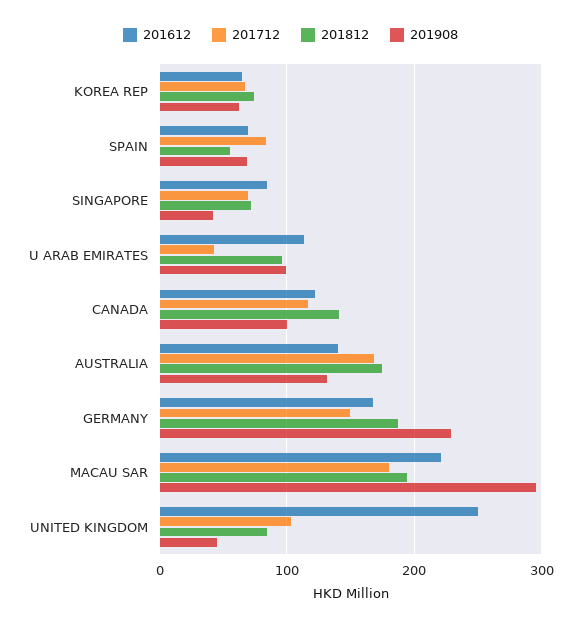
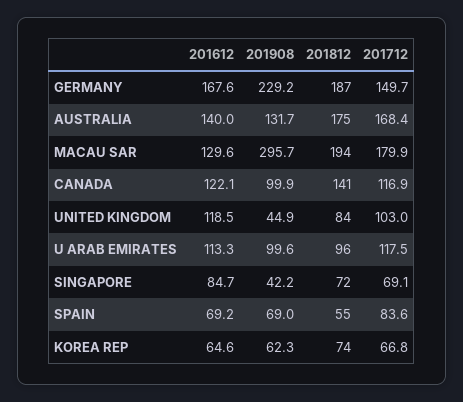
201712, U ARAB EMIRATES: 40 -> 117.5
201612, MACAU SAR: 220 -> 129.6
201612, UNITED KINGDOM: 250 -> 118.5

